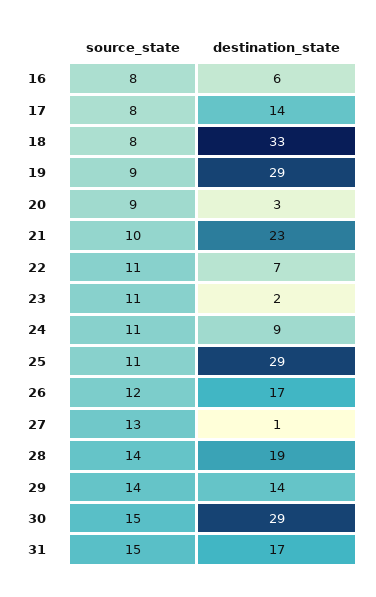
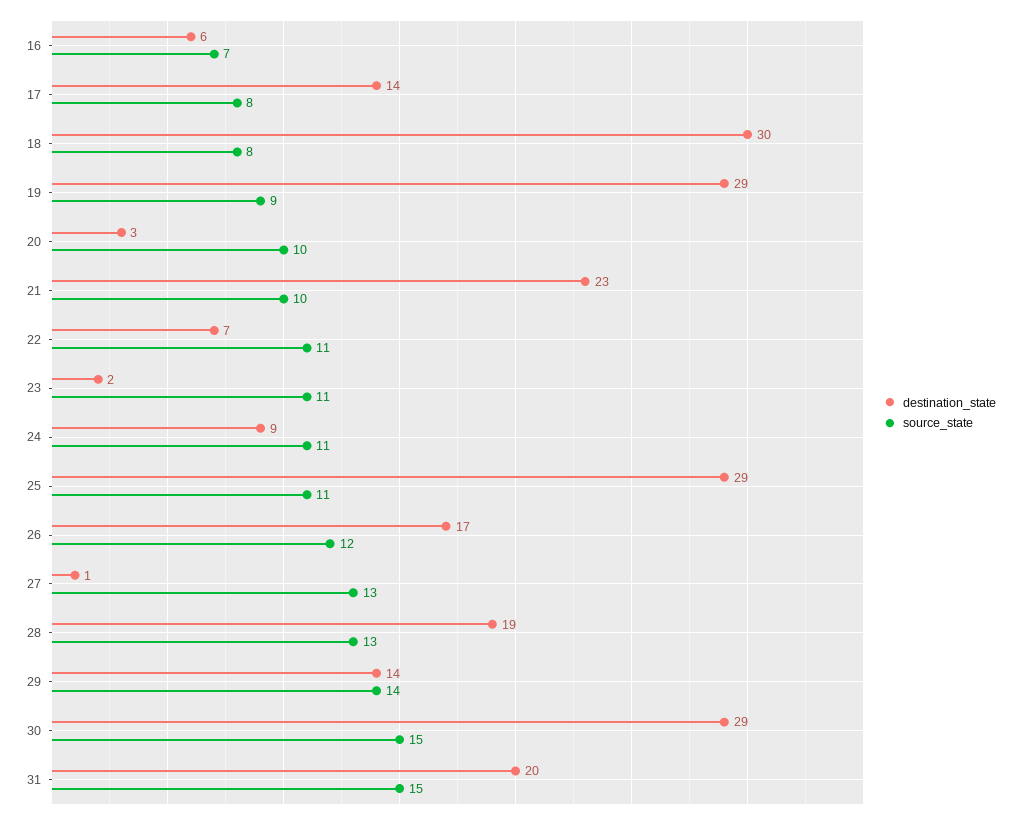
source_state, 16: 8 -> 7
destination_state, 18: 33 -> 30
source_state, 20: 9 -> 10
source_state, 28: 14 -> 13
destination_state, 31: 17 -> 20

